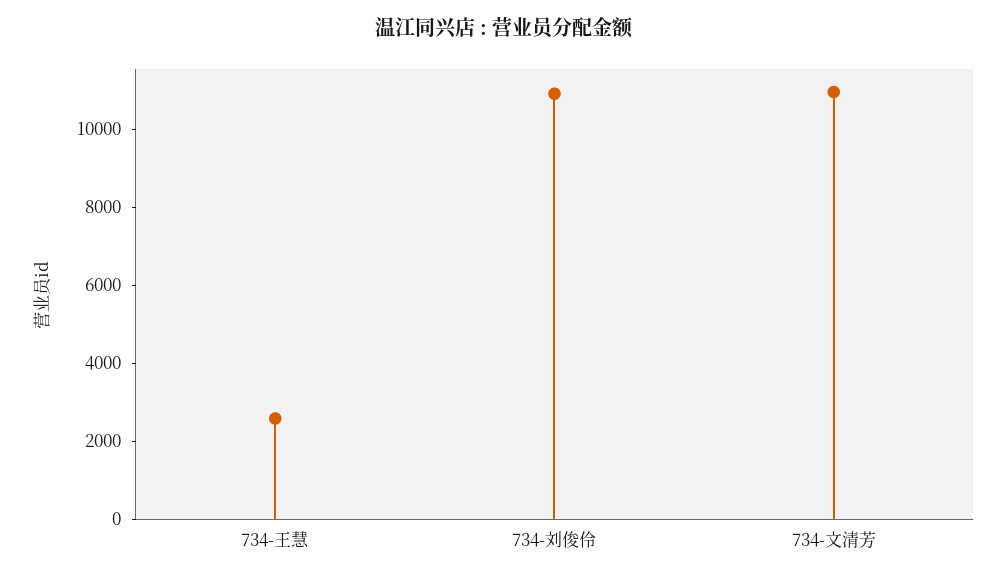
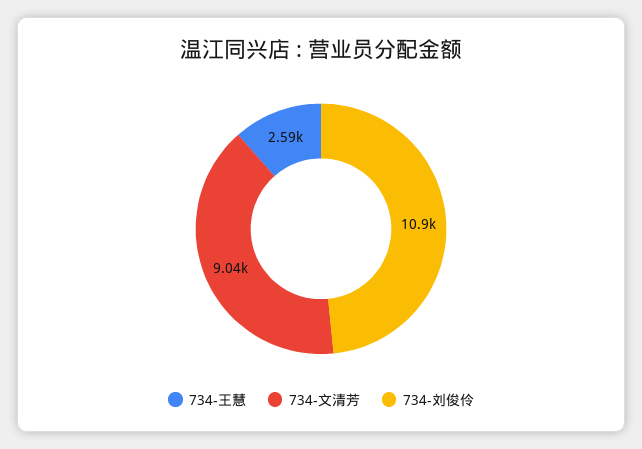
734-文清芳: 11000 -> 9040

